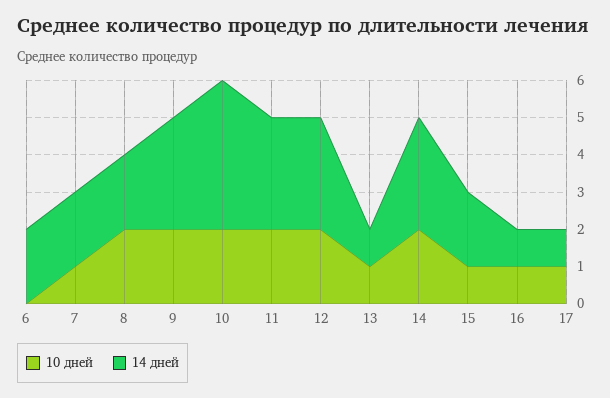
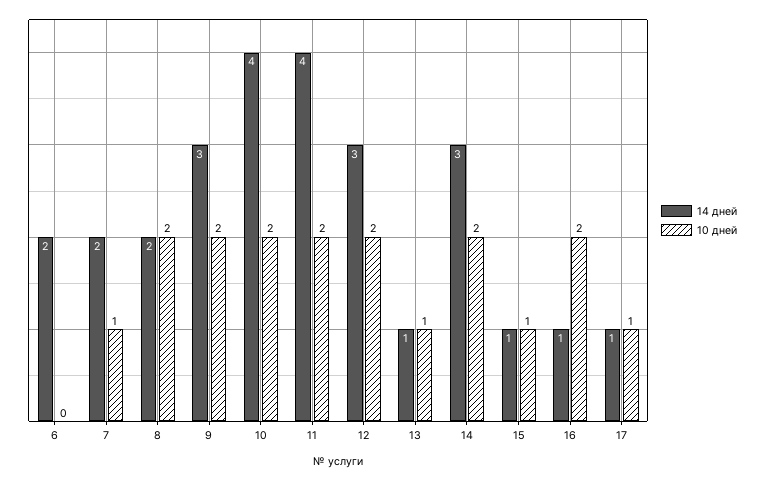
14 дней, 11: 3 -> 4
14 дней, 15: 2 -> 1
10 дней, 16: 1 -> 2

